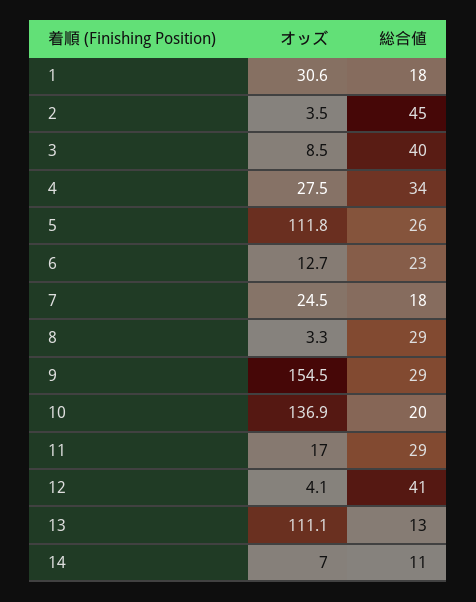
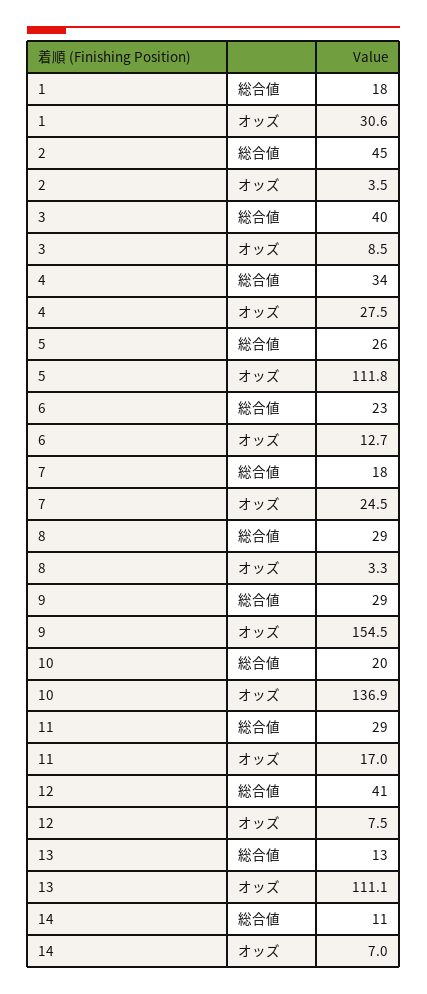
オッズ, 12: 4.1 -> 7.5

